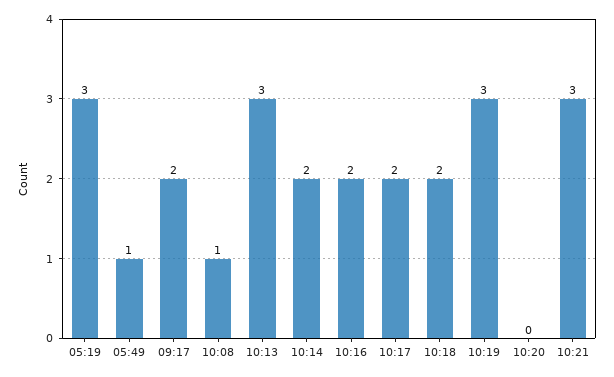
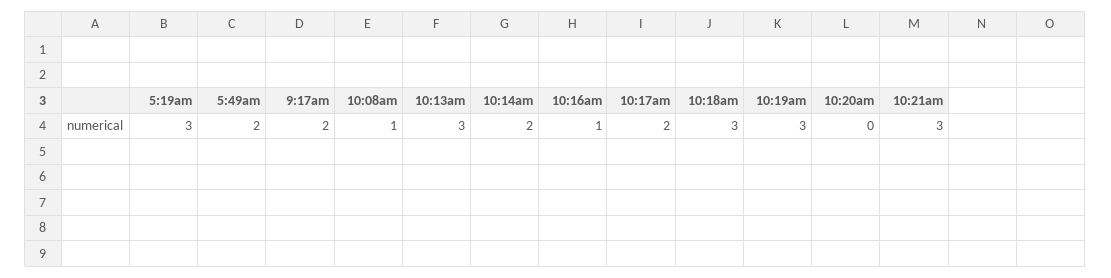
05:49: 1 -> 2
10:16: 2 -> 1
10:18: 2 -> 3

